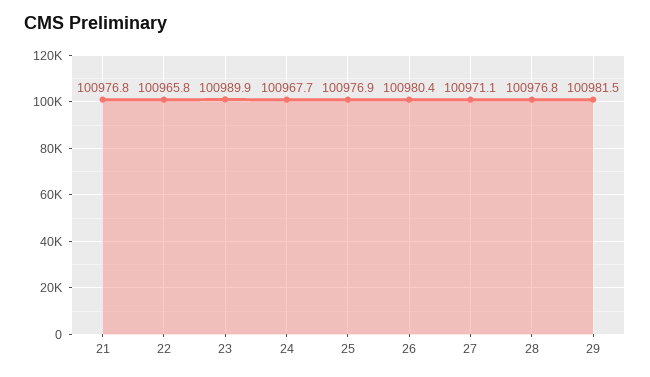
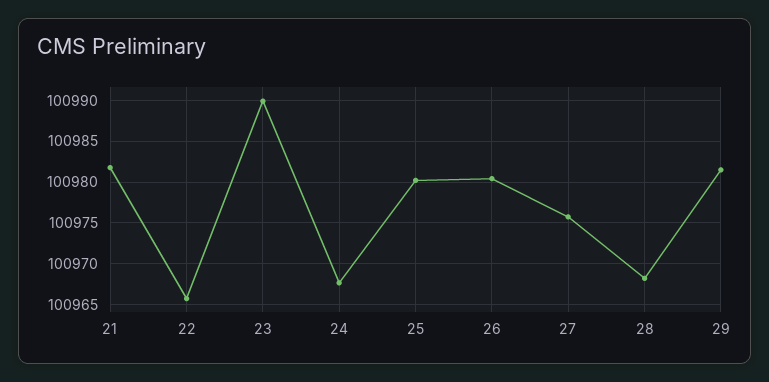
21: 100976.8 -> 100982
25: 100976.9 -> 100980
27: 100971.1 -> 100976
28: 100976.8 -> 100968

